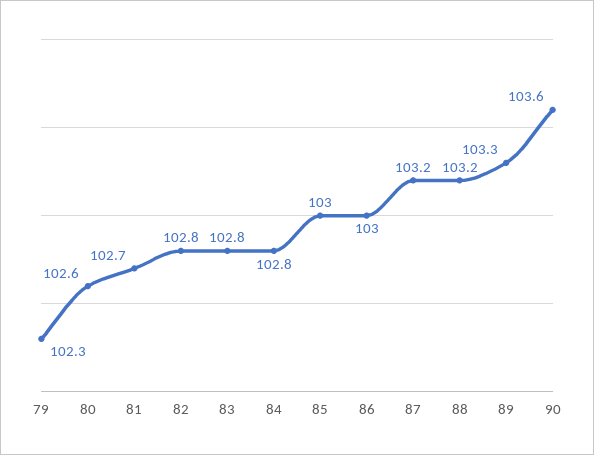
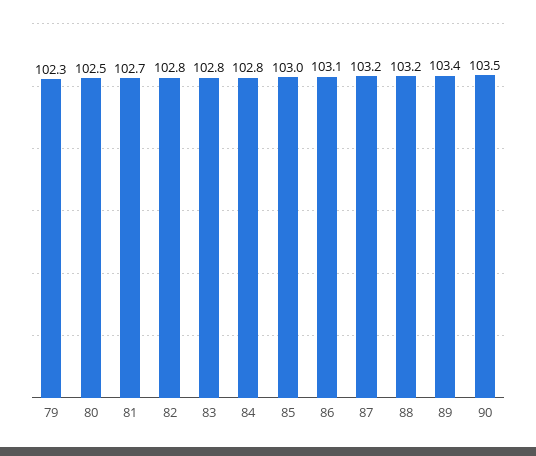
80: 102.6 -> 102.5
86: 103 -> 103.1
89: 103.3 -> 103.4
90: 103.6 -> 103.5

